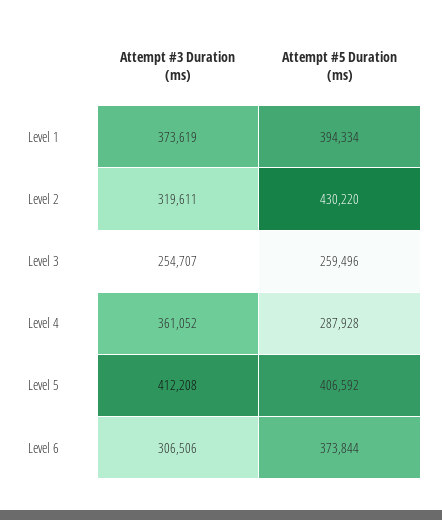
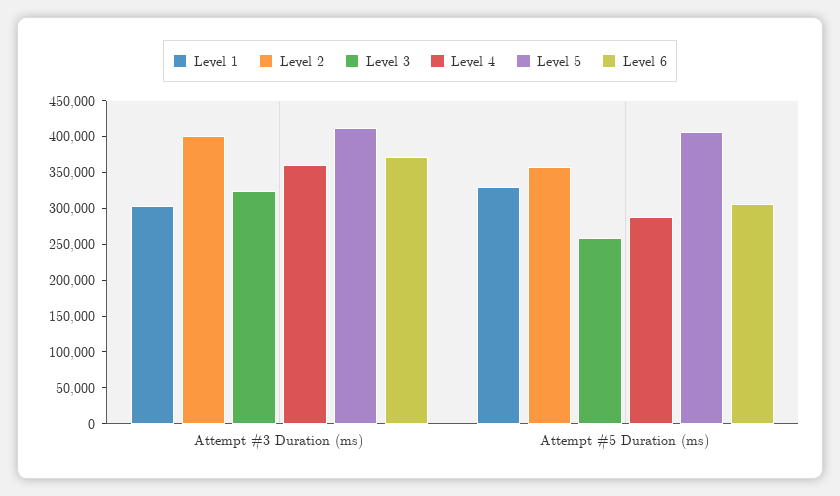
Level 1, Attempt #3 Duration (ms): 373619 -> 300000
Level 1, Attempt #5 Duration (ms): 394334 -> 325000
Level 2, Attempt #3 Duration (ms): 319611 -> 400000
Level 2, Attempt #5 Duration (ms): 430220 -> 350000
Level 3, Attempt #3 Duration (ms): 254707 -> 325000
Level 6, Attempt #3 Duration (ms): 306506 -> 375000
Level 6, Attempt #5 Duration (ms): 373844 -> 300000

